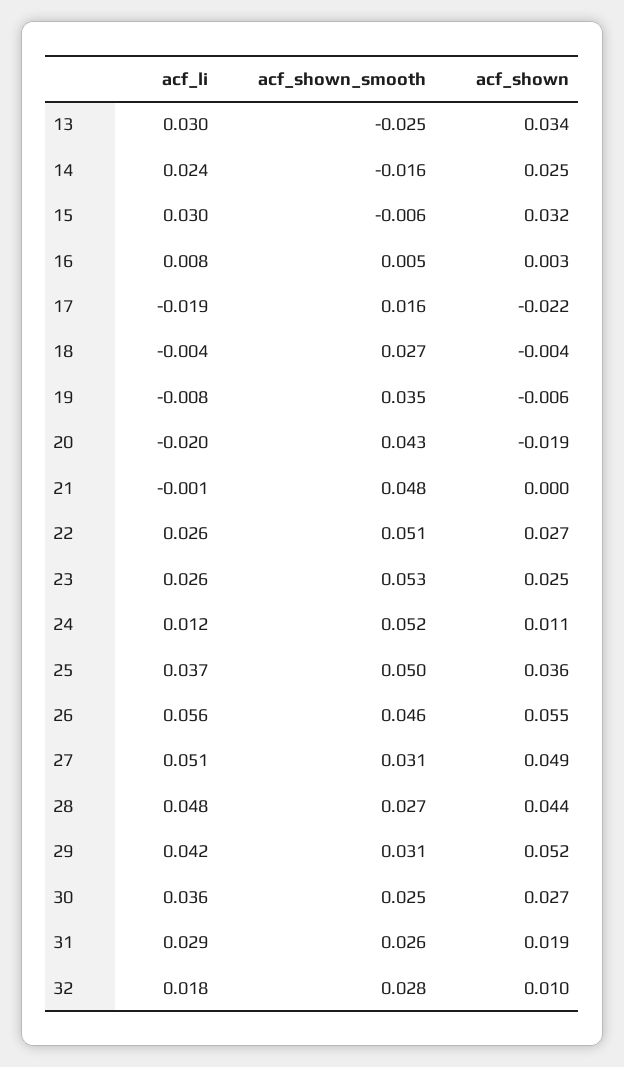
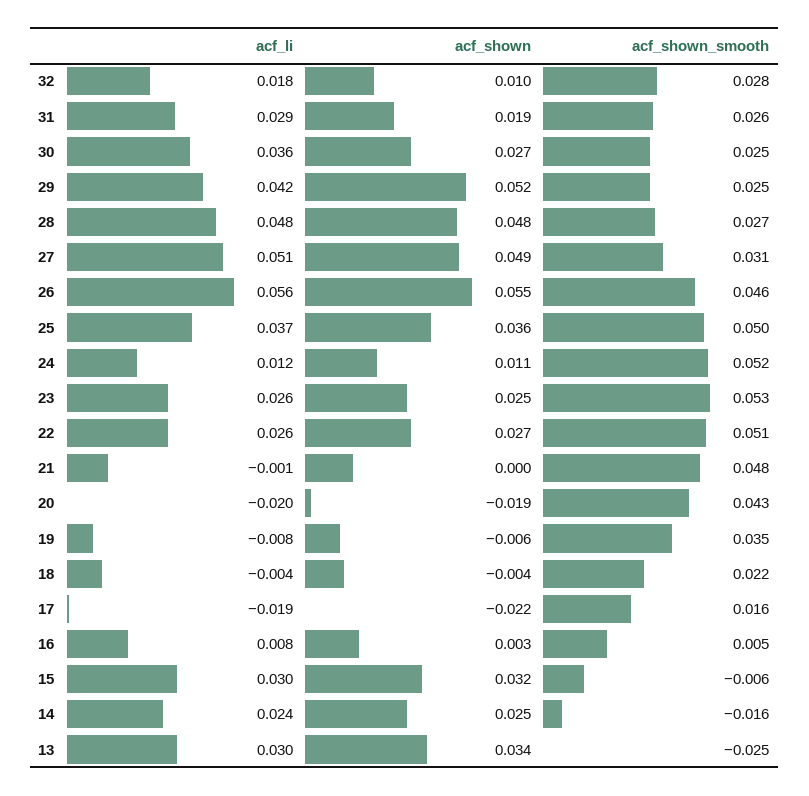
acf_shown_smooth, 18: 0.027 -> 0.022
acf_shown, 28: 0.044 -> 0.048
acf_shown_smooth, 29: 0.031 -> 0.025

